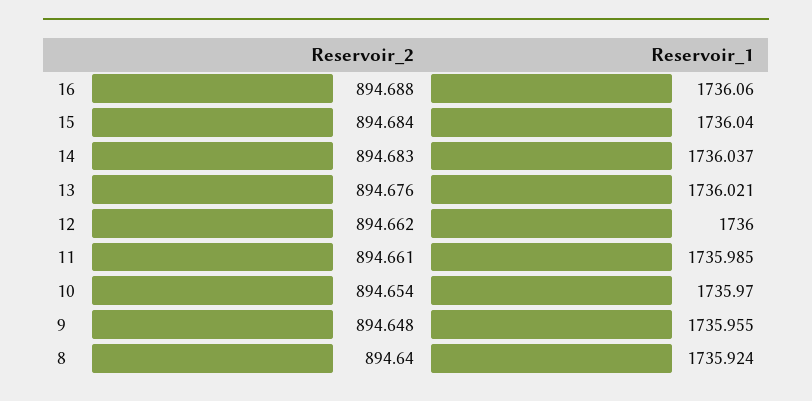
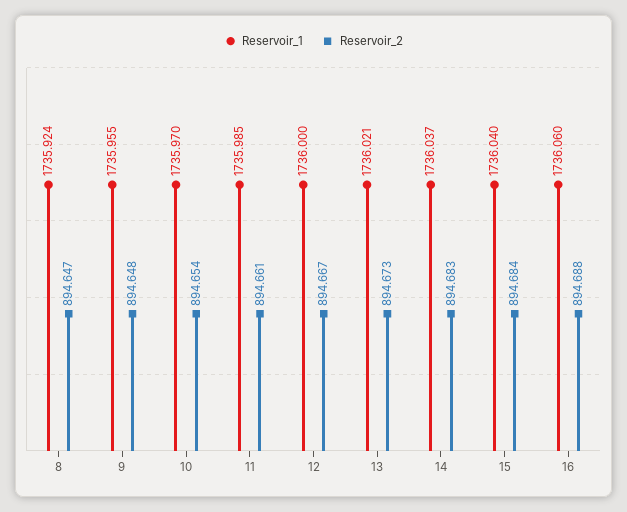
Reservoir_2, 13: 894.676 -> 894.673
Reservoir_2, 12: 894.662 -> 894.667
Reservoir_2, 8: 894.64 -> 894.647

